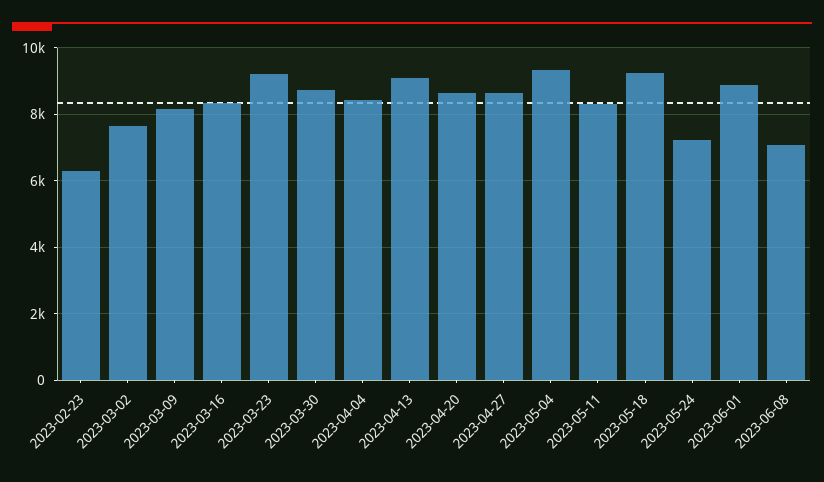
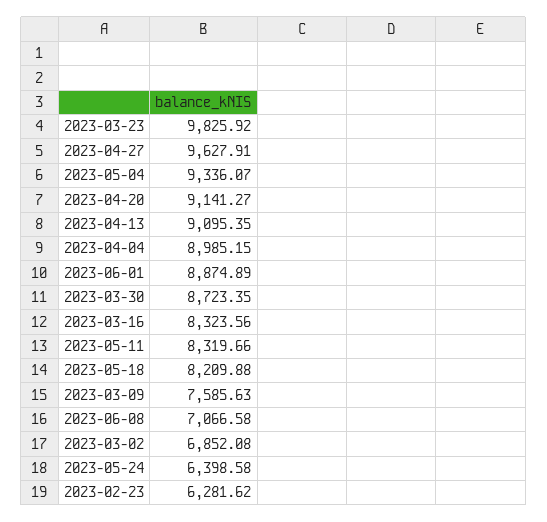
2023-03-02: 7600 -> 6852.08
2023-03-09: 8200 -> 7585.63
2023-03-23: 9200 -> 9825.92
2023-04-04: 8400 -> 8985.15
2023-04-20: 8600 -> 9141.27
2023-04-27: 8600 -> 9627.91
2023-05-18: 9200 -> 8209.88
2023-05-24: 7200 -> 6398.58

